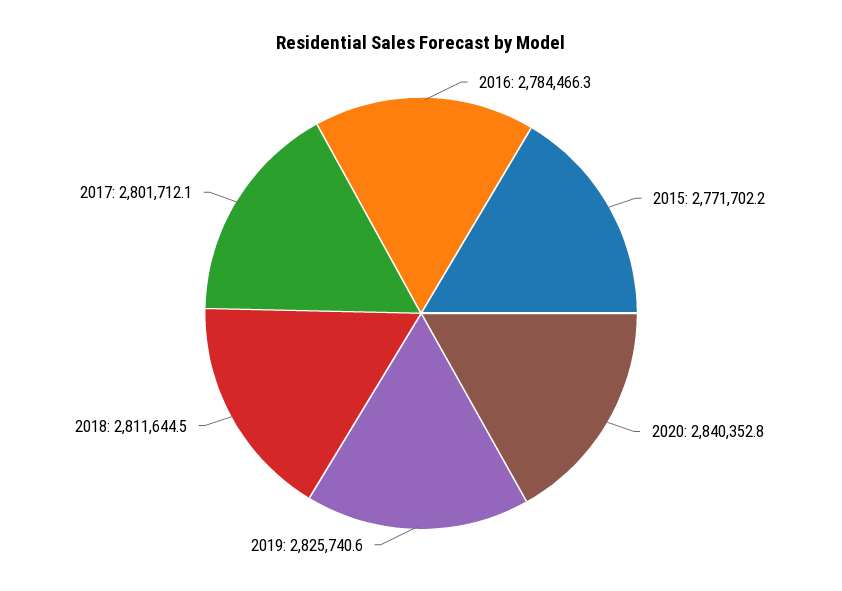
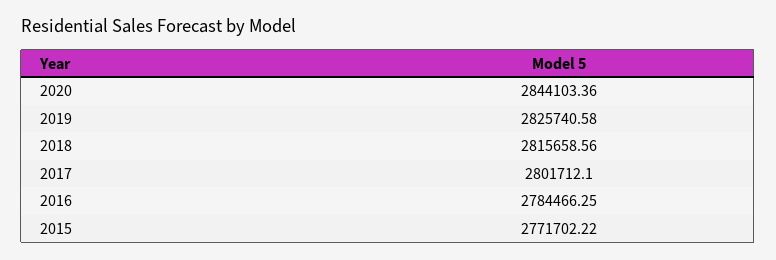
2020: 2840352.8 -> 2844103.36
2018: 2811644.5 -> 2815658.56

